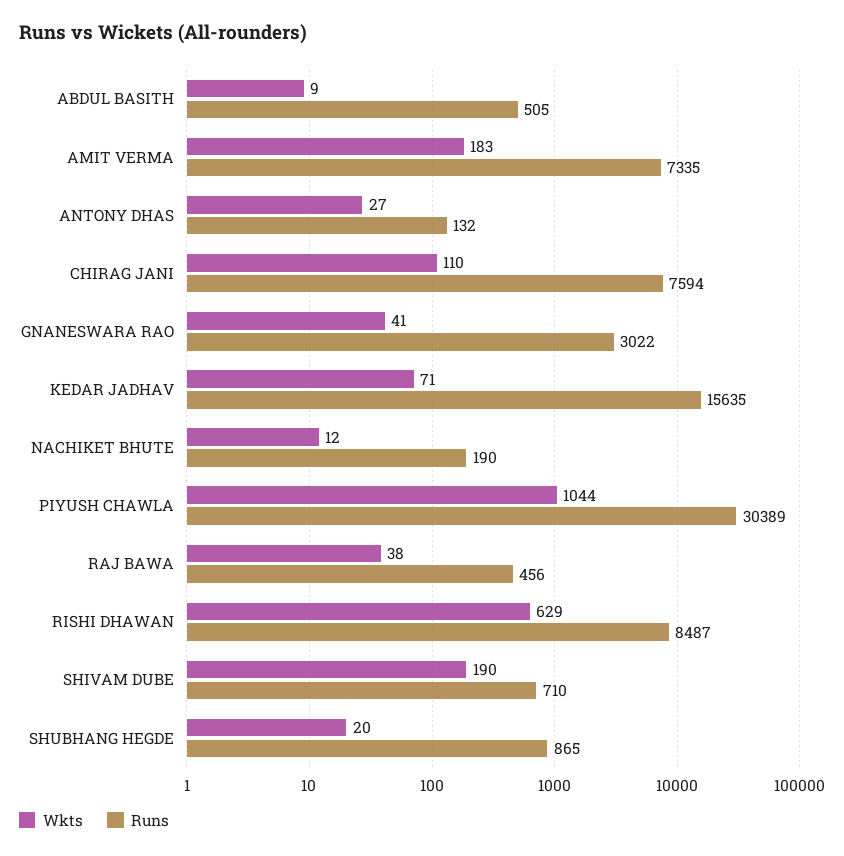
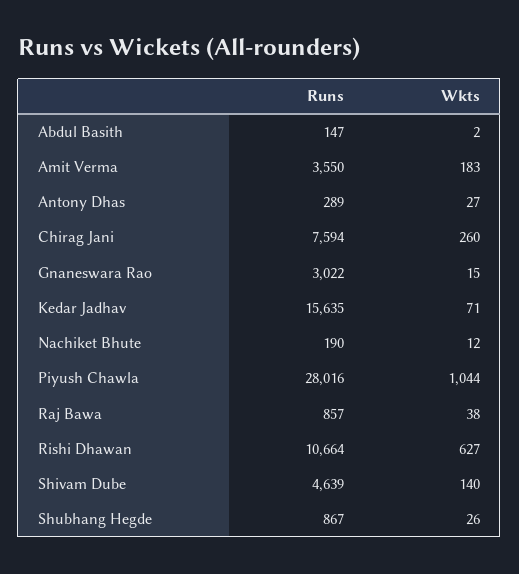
Wkts, ABDUL BASITH: 9 -> 2
Runs, ABDUL BASITH: 505 -> 147
Runs, AMIT VERMA: 7335 -> 3550
Runs, ANTONY DHAS: 132 -> 289
Wkts, CHIRAG JANI: 110 -> 260
Wkts, GNANESWARA RAO: 41 -> 15
Runs, PIYUSH CHAWLA: 30389 -> 28016
Runs, RAJ BAWA: 456 -> 857
Wkts, RISHI DHAWAN: 629 -> 627
Runs, RISHI DHAWAN: 8487 -> 10664
Wkts, SHIVAM DUBE: 190 -> 140
Runs, SHIVAM DUBE: 710 -> 4639
Wkts, SHUBHANG HEGDE: 20 -> 26
Runs, SHUBHANG HEGDE: 865 -> 867

